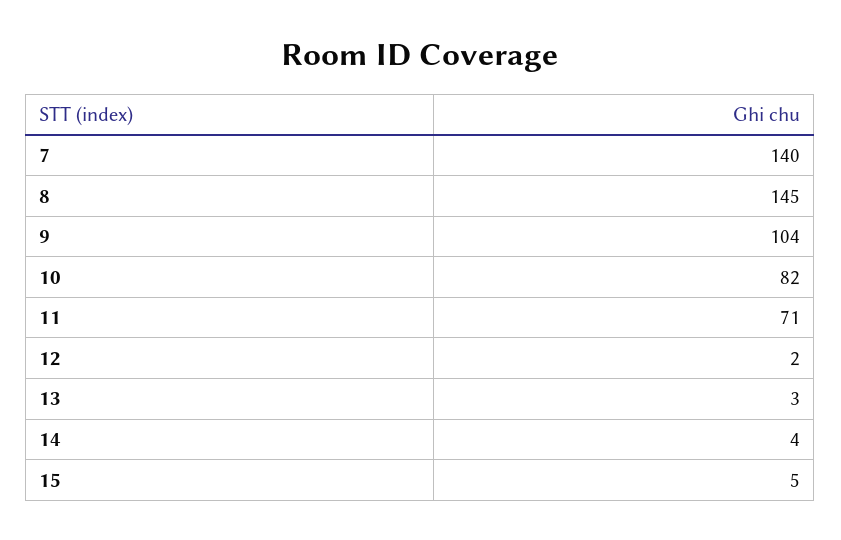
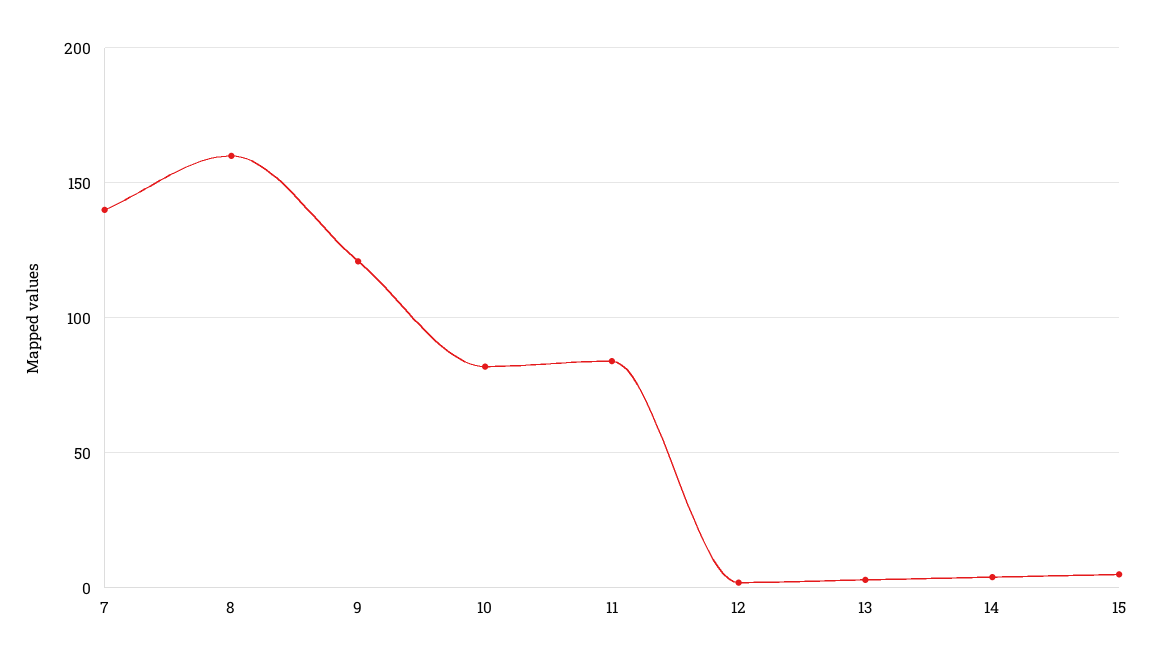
8: 145 -> 160
9: 104 -> 120
11: 71 -> 85

